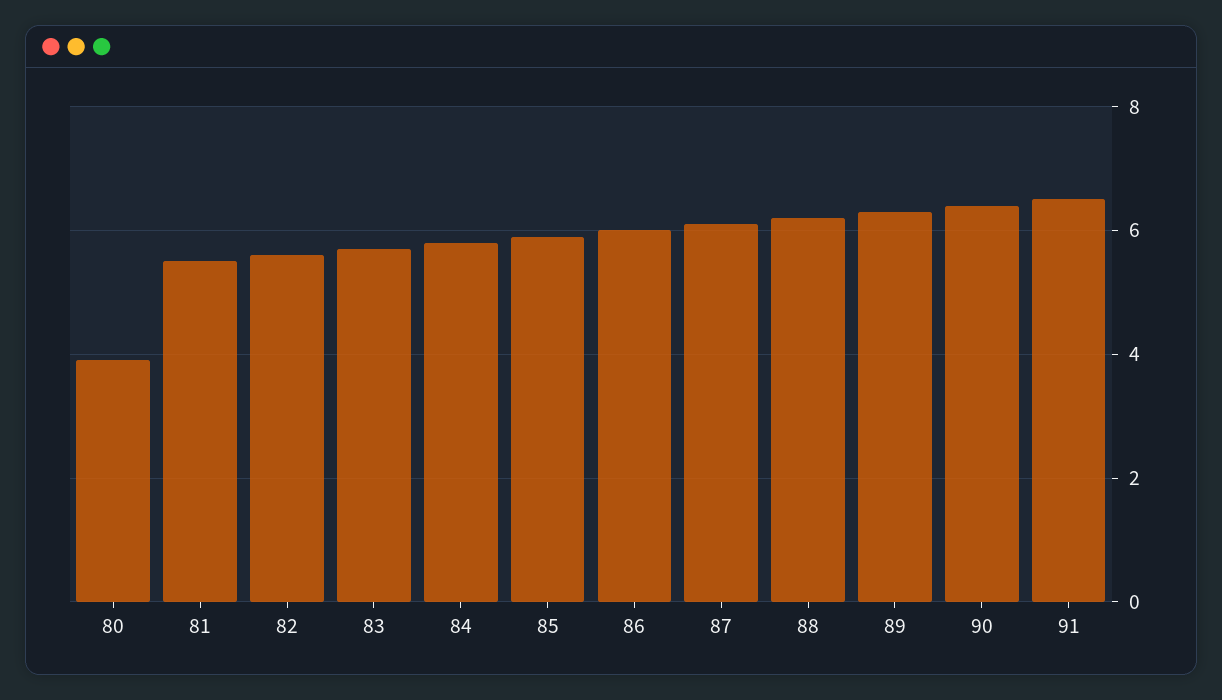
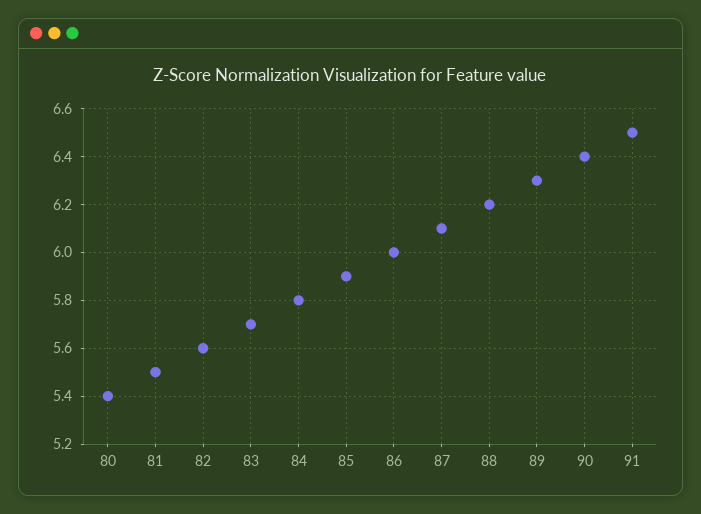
80: 4 -> 5.4

